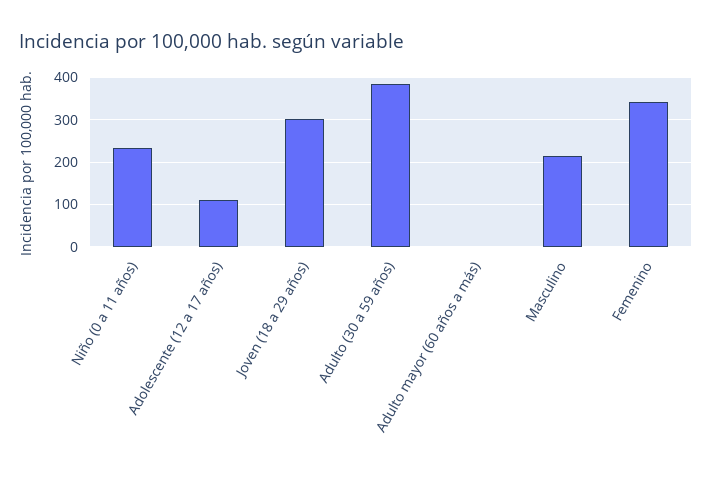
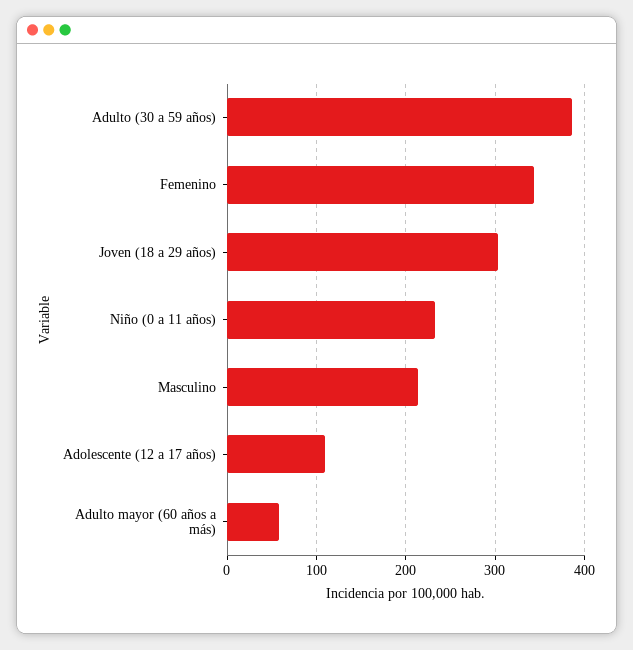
Adulto mayor (60 años a más): 0 -> 60

